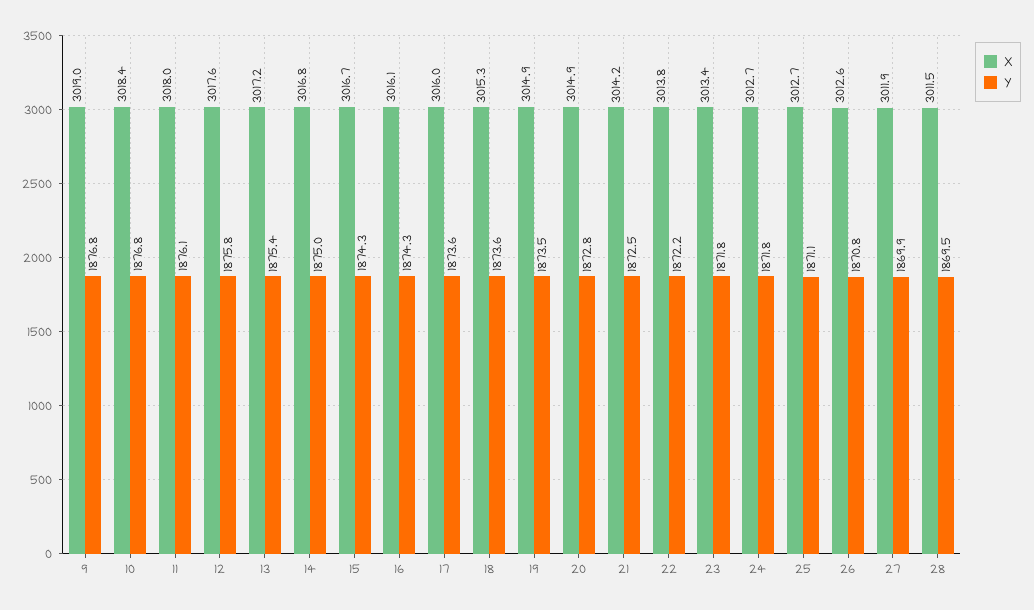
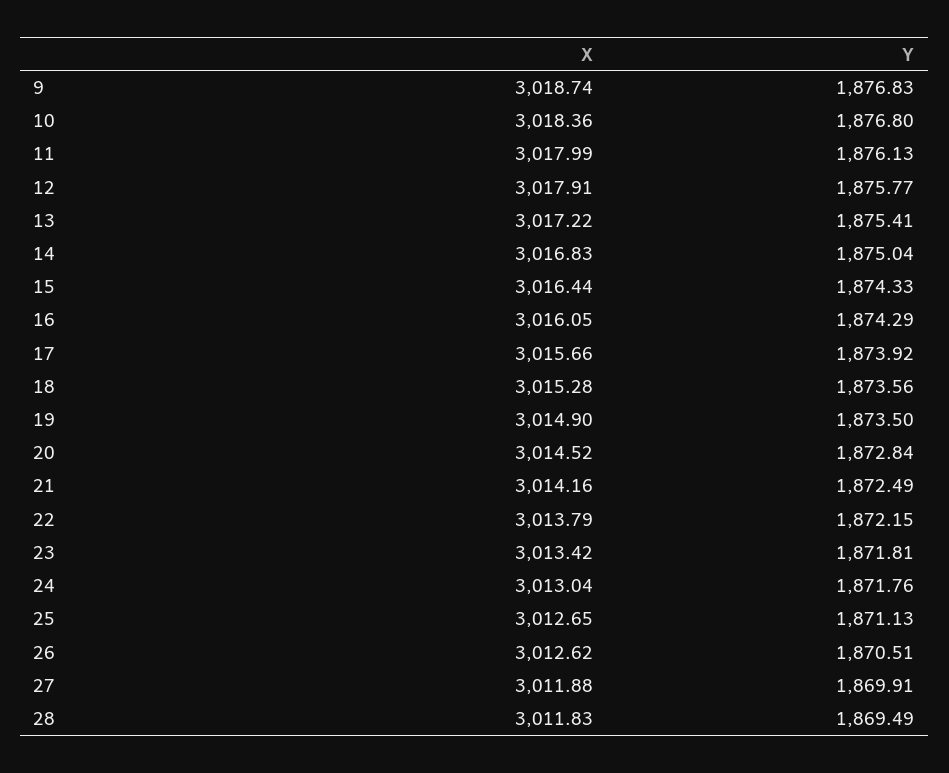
X, 9: 3019 -> 3018.74
X, 12: 3017.6 -> 3017.91
X, 15: 3016.7 -> 3016.44
X, 17: 3016 -> 3015.66
Y, 17: 1873.6 -> 1873.92
X, 20: 3014.9 -> 3014.52
X, 24: 3012.7 -> 3013.04
Y, 26: 1870.8 -> 1870.51
X, 28: 3011.5 -> 3011.83

